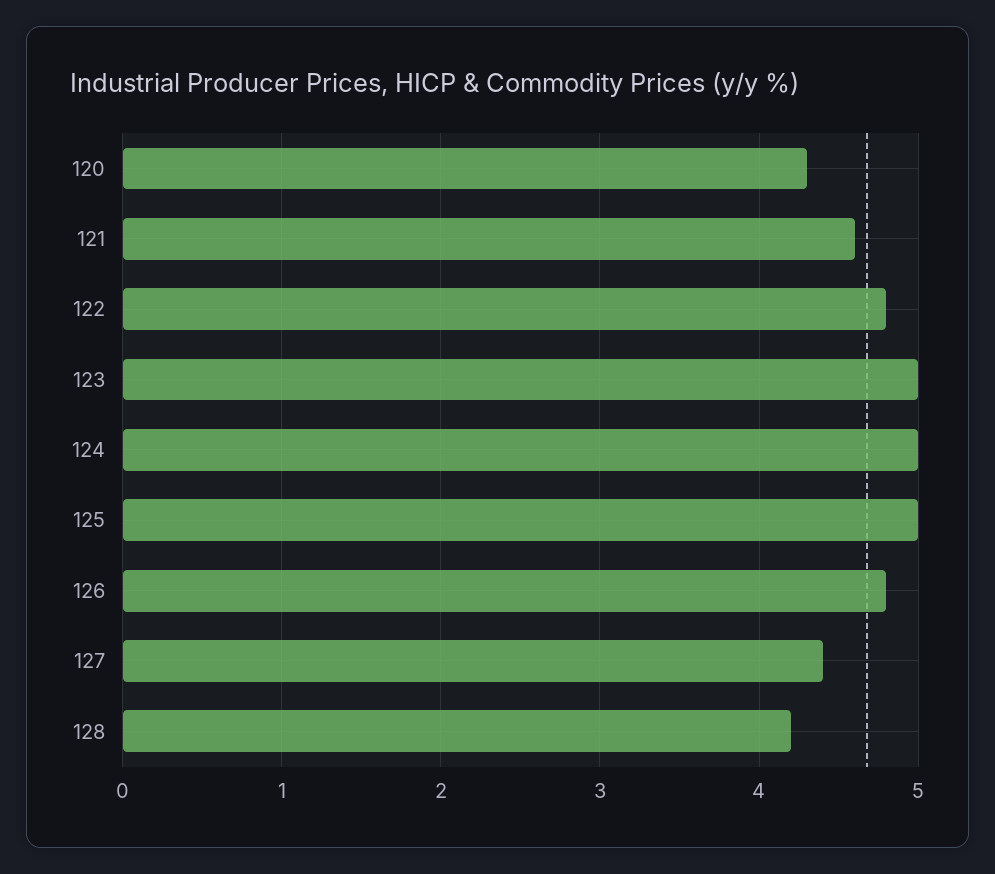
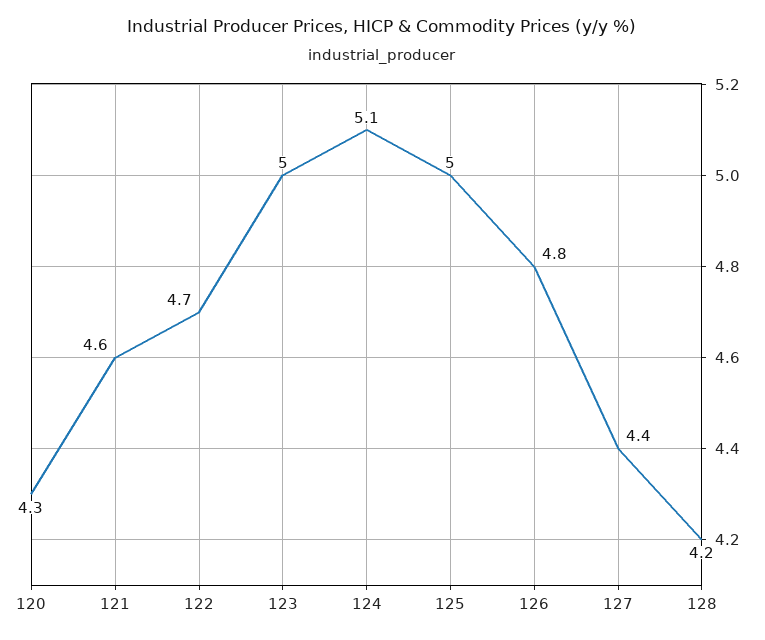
122: 4.8 -> 4.7
124: 5 -> 5.1

